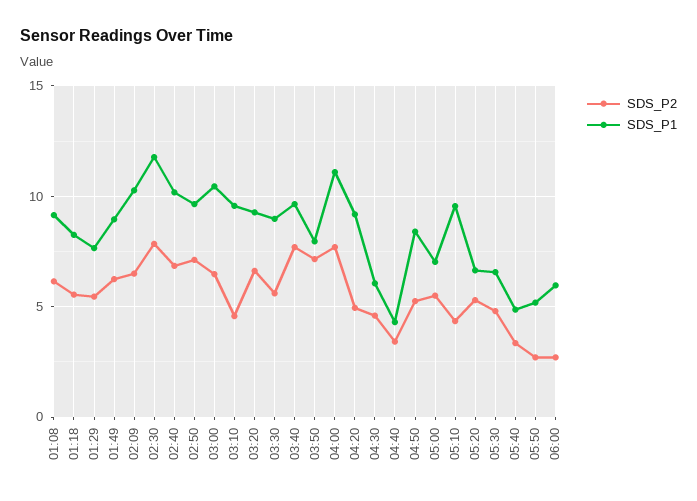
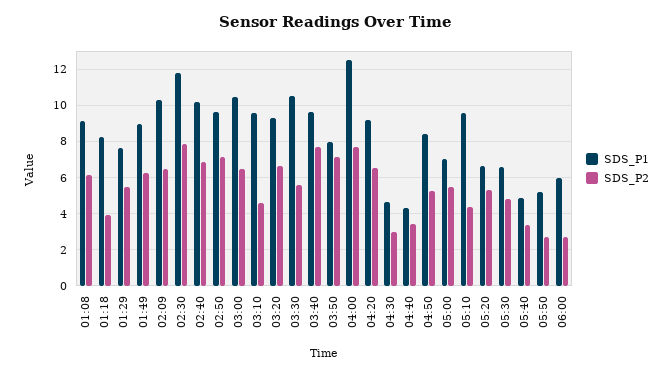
SDS_P2, 01:18: 5.5 -> 4
SDS_P1, 03:30: 9 -> 10.5
SDS_P1, 04:00: 11 -> 12.5
SDS_P2, 04:20: 5 -> 6.5
SDS_P2, 04:30: 4.5 -> 3
SDS_P1, 04:30: 6 -> 4.5

